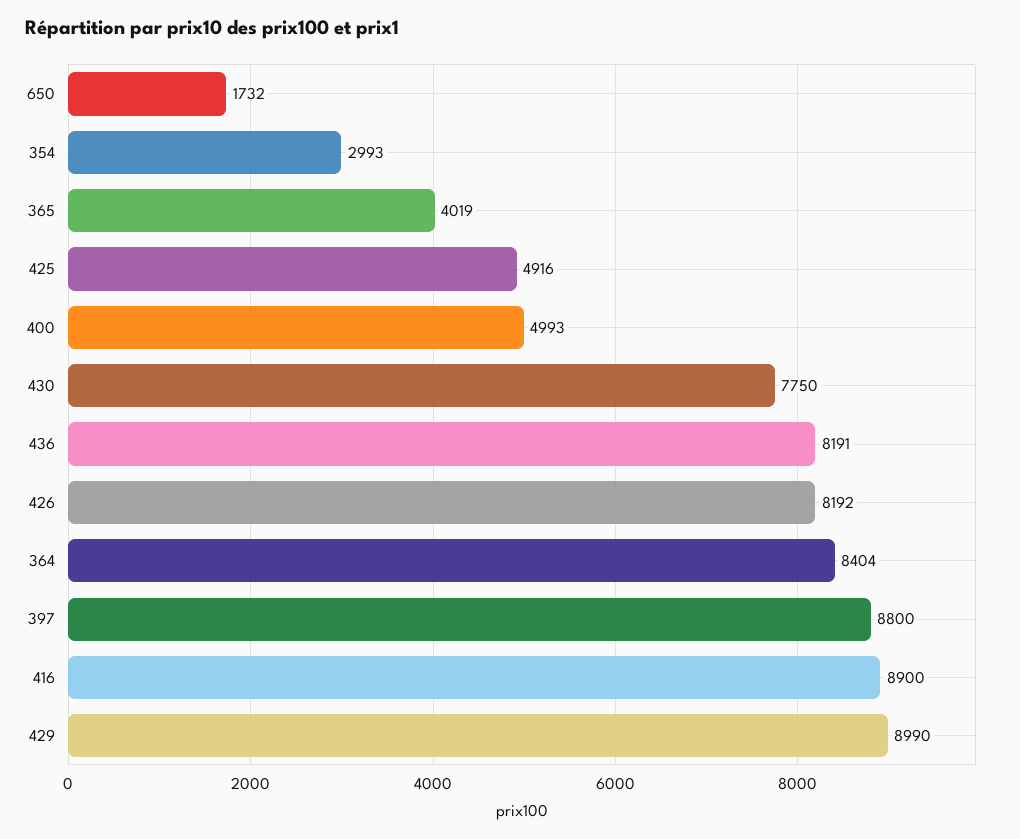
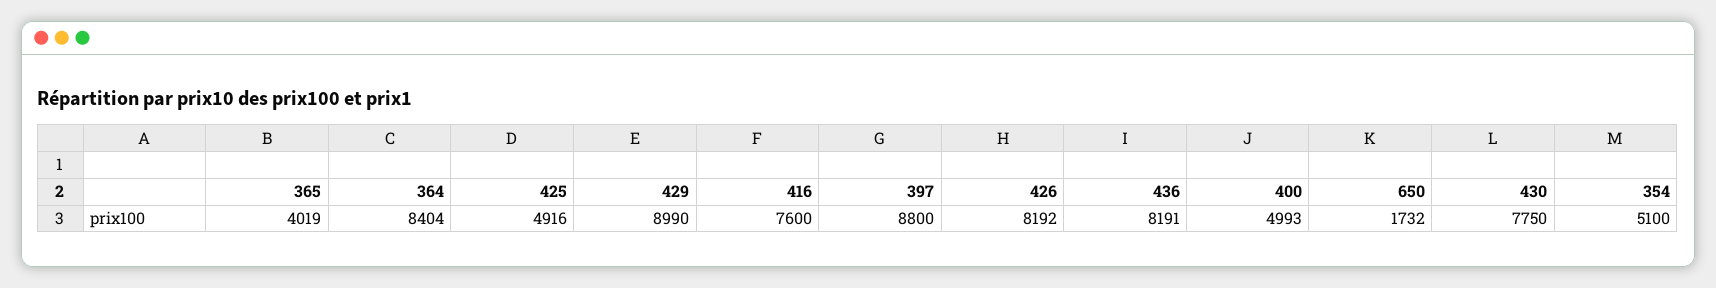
354: 2993 -> 5100
416: 8900 -> 7600

